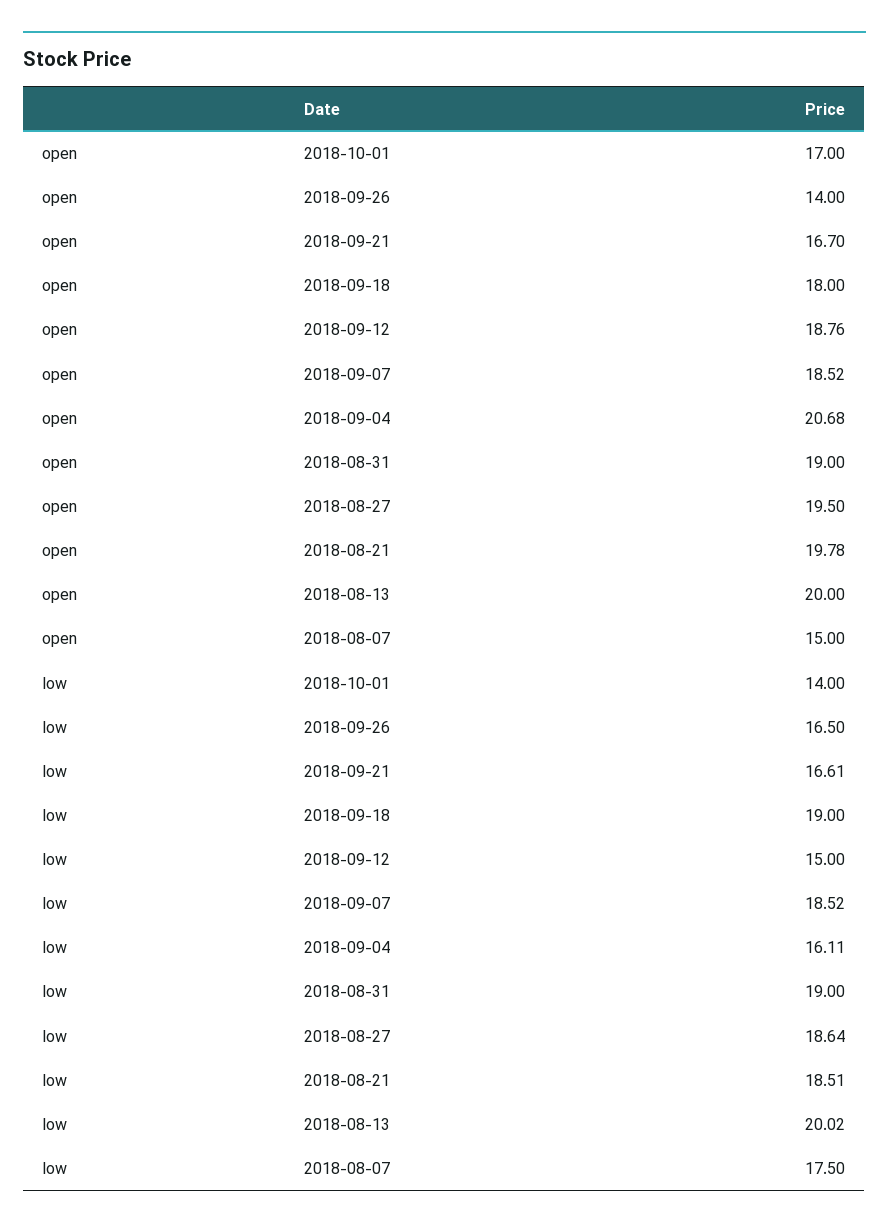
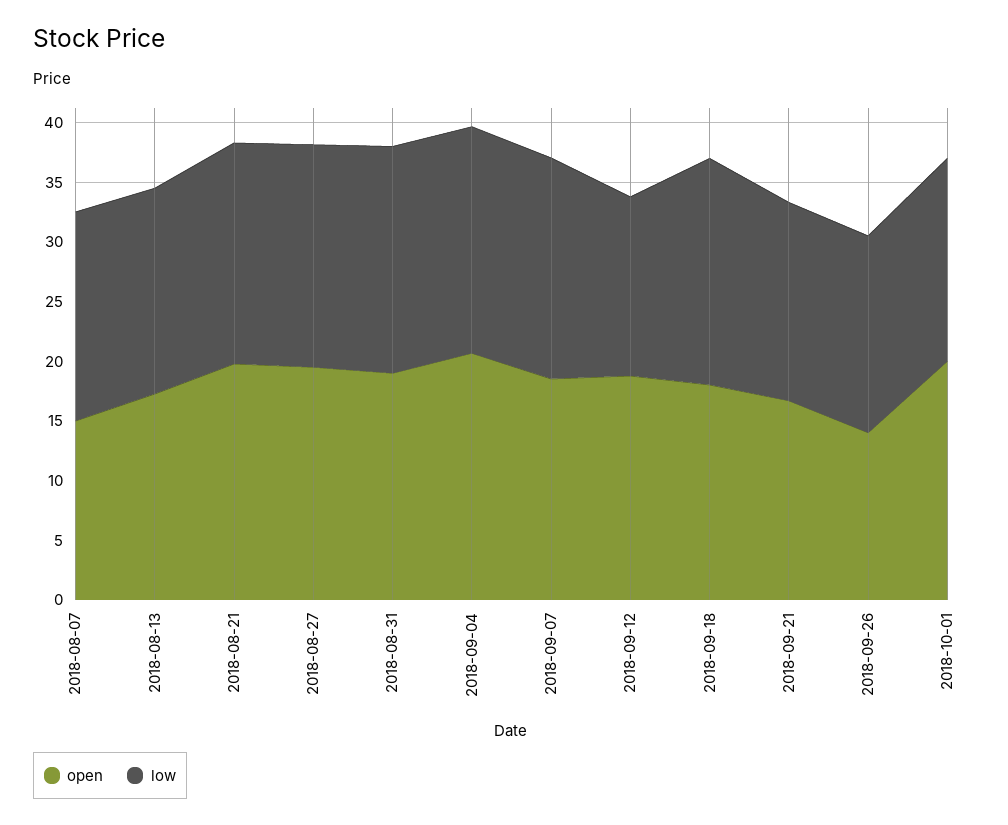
open, 2018-10-01: 17 -> 20
open, 2018-08-13: 20 -> 17
low, 2018-10-01: 14 -> 17
low, 2018-09-04: 16.11 -> 19
low, 2018-08-13: 20.02 -> 17

